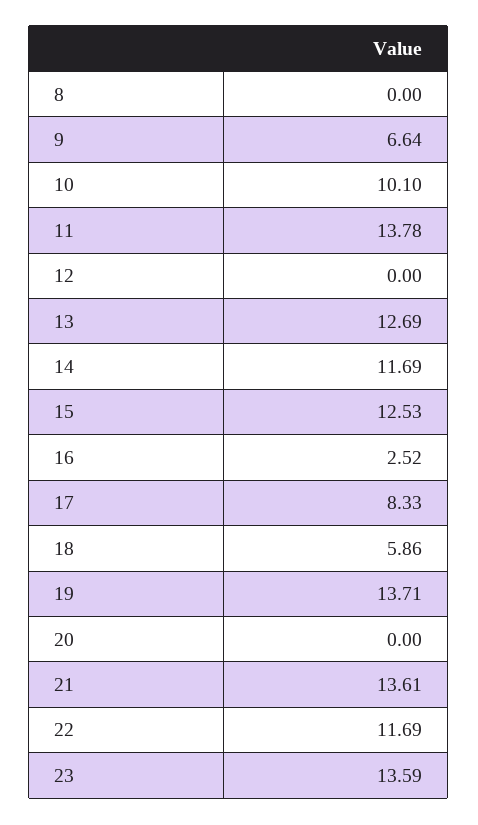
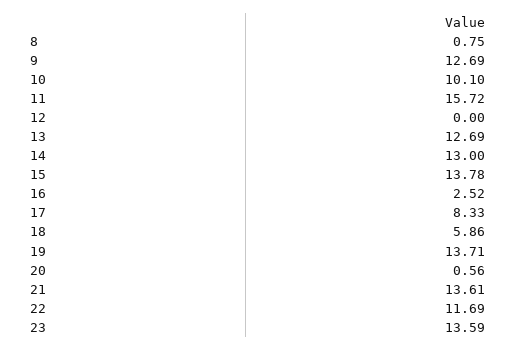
8: 0 -> 0.75
9: 6.64 -> 12.69
11: 13.78 -> 15.72
14: 11.69 -> 13
15: 12.53 -> 13.78
20: 0 -> 0.56

